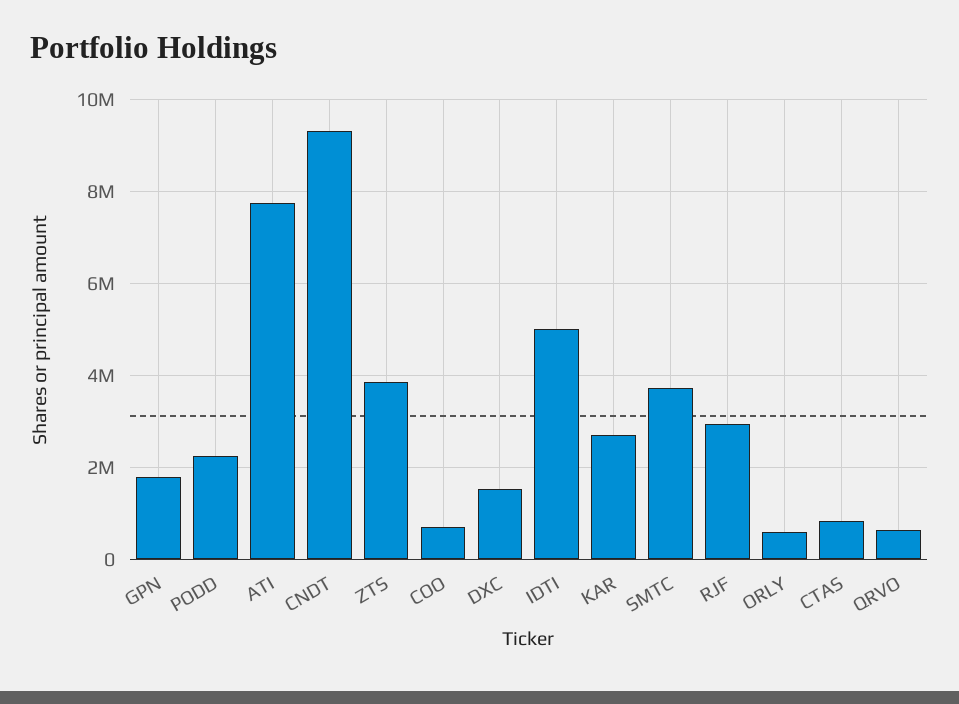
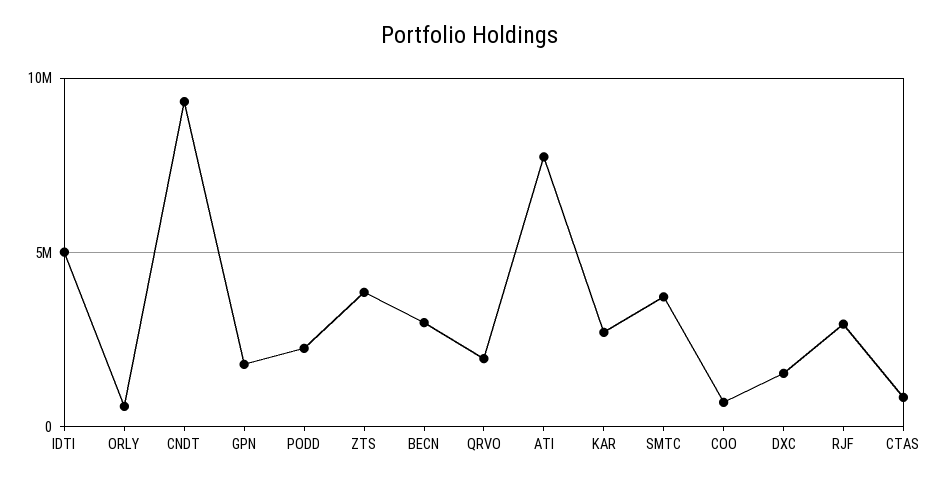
QRVO: 600000 -> 2000000
BECN: none -> 3000000

